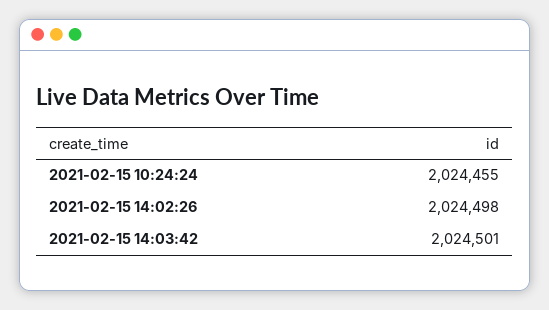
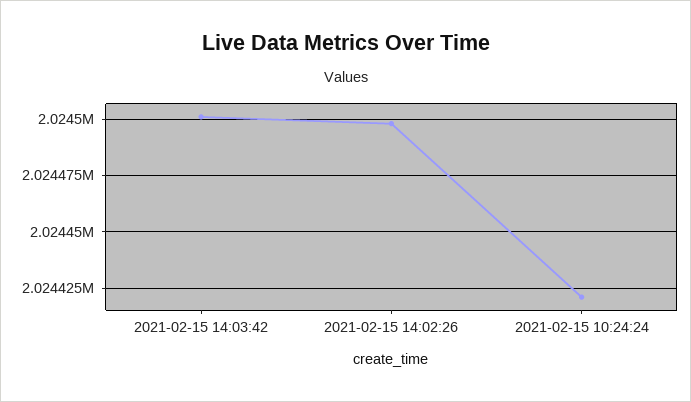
2021-02-15 10:24:24: 2024455 -> 2024420

